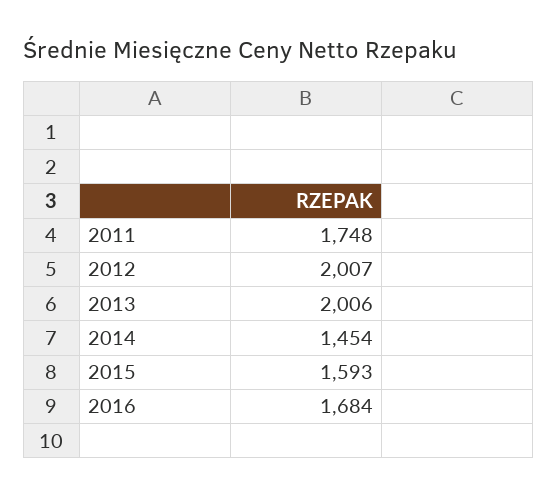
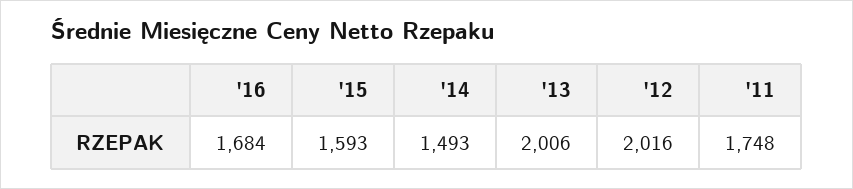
2012: 2007 -> 2016
2014: 1454 -> 1493

